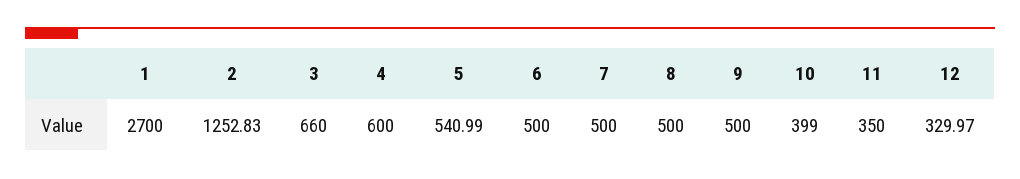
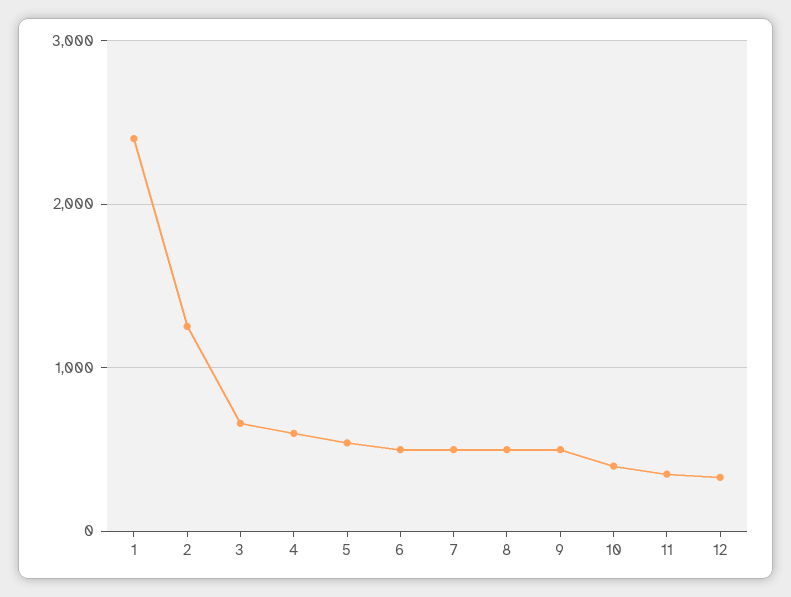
1: 2700 -> 2400

